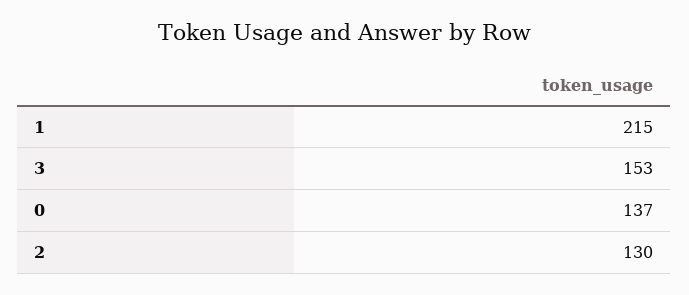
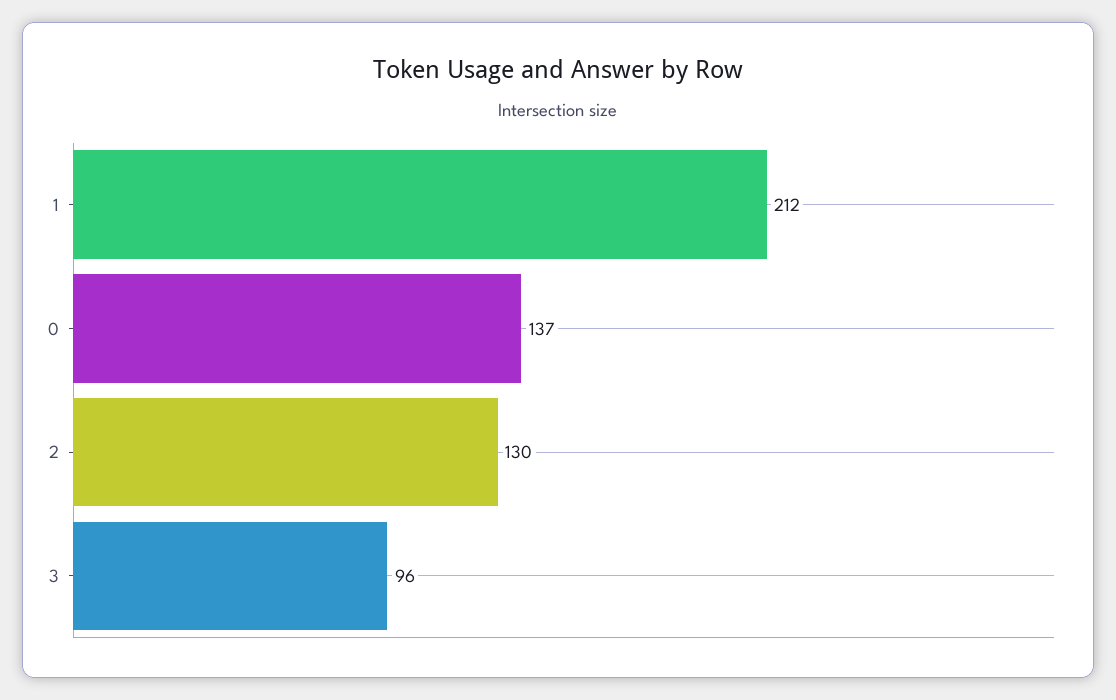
1: 215 -> 212
3: 153 -> 96

